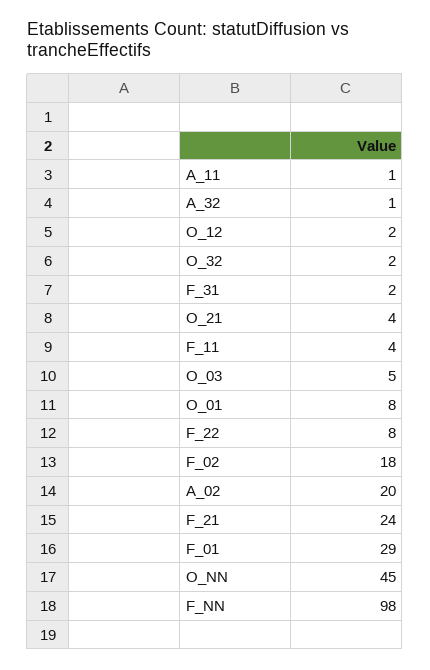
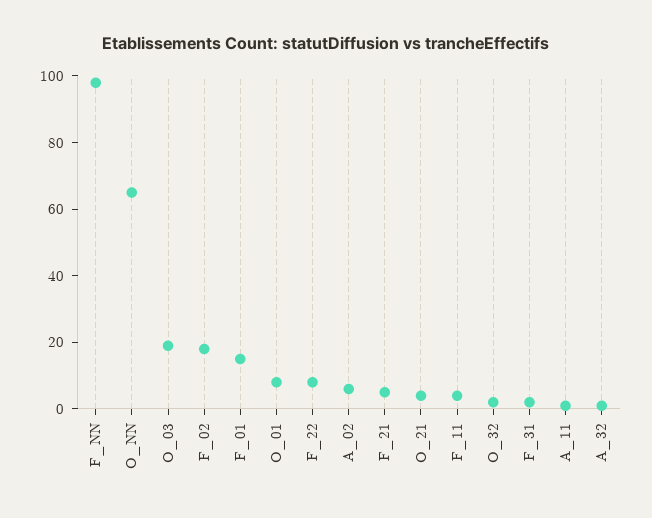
O_12: 2 -> none
O_03: 5 -> 20
A_02: 20 -> 5
F_21: 24 -> 5
F_01: 29 -> 15
O_NN: 45 -> 65

